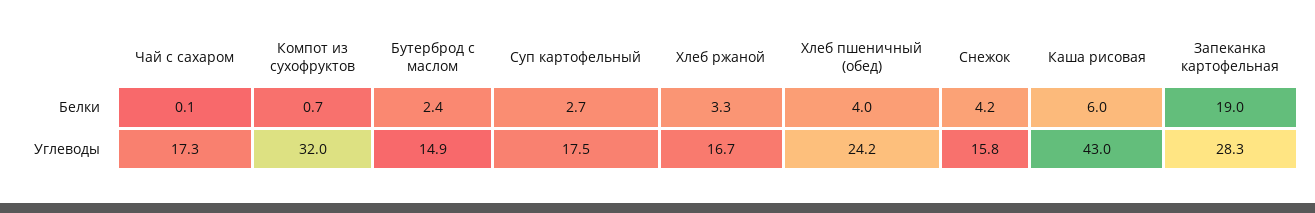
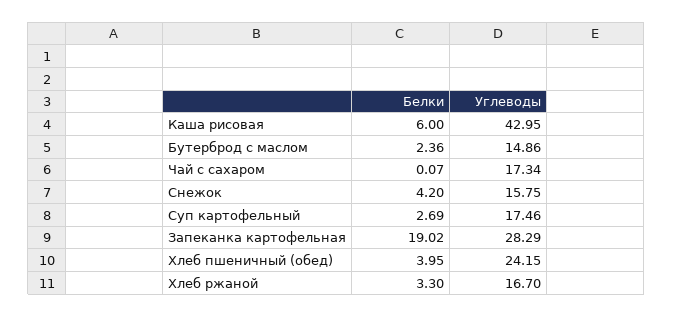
Компот из сухофруктов, Белки: 0.7 -> none
Компот из сухофруктов, Углеводы: 32 -> none

